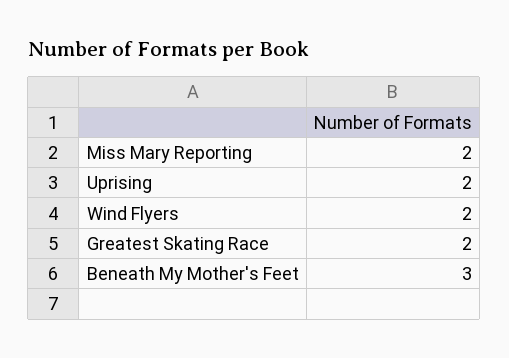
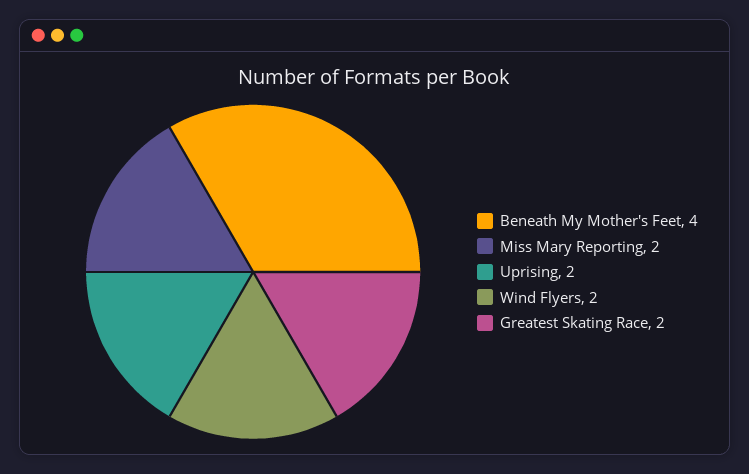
Beneath My Mother's Feet: 3 -> 4

